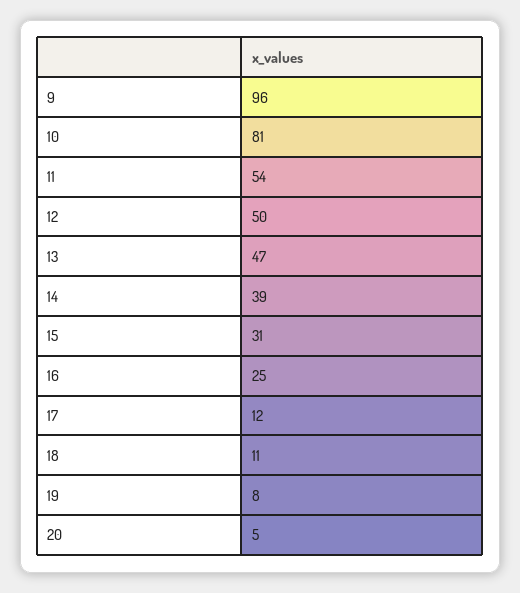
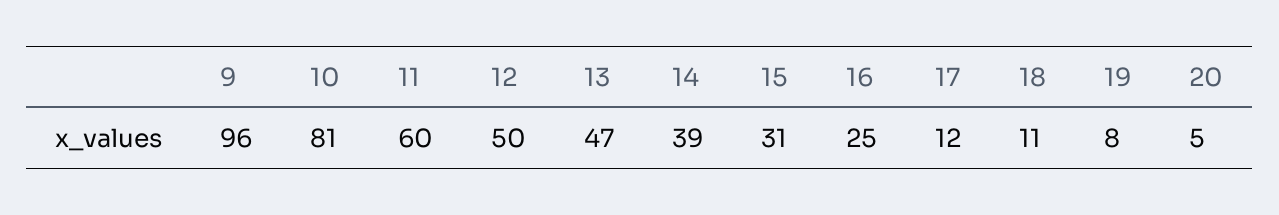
11: 54 -> 60

